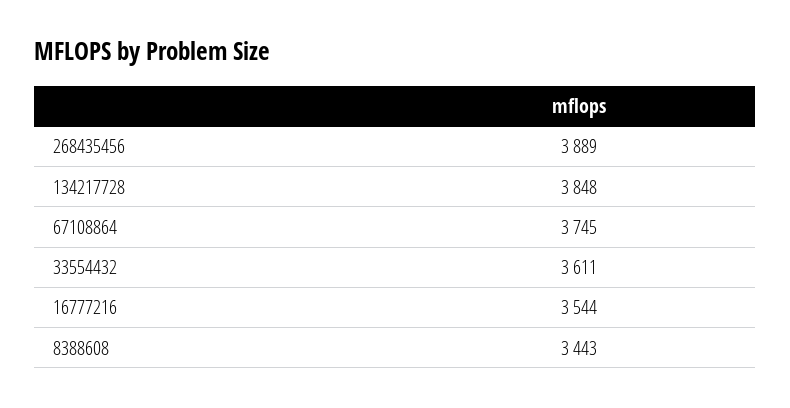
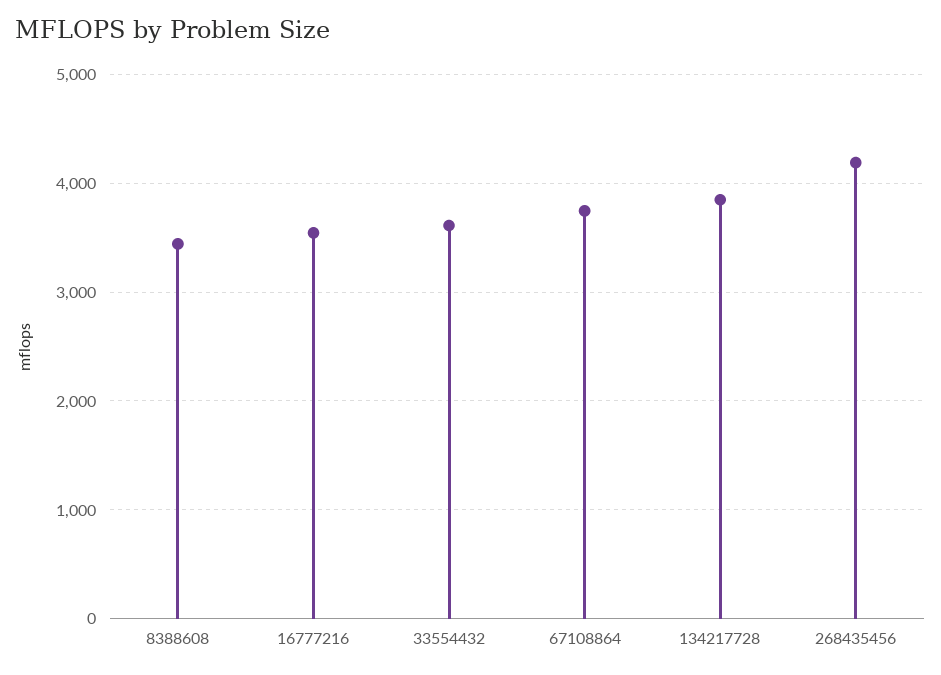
268435456: 3889 -> 4200

